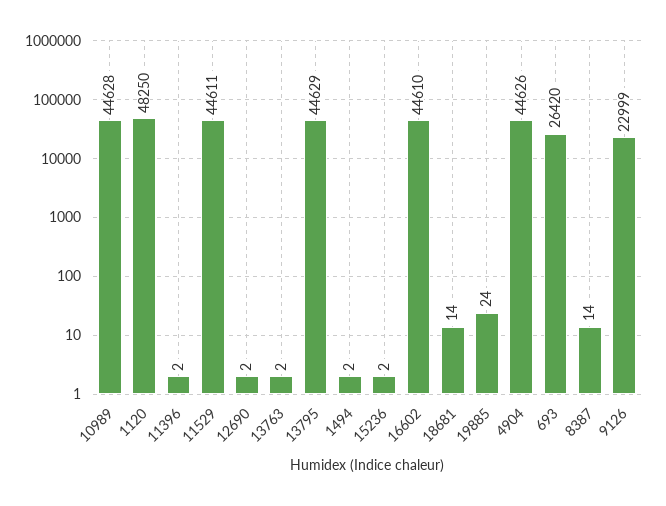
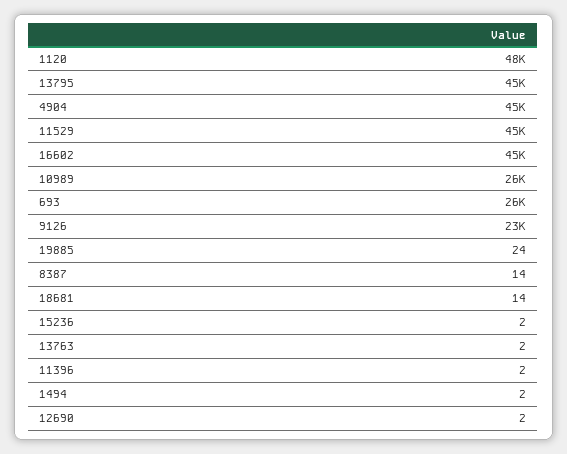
10989: 44628 -> 26000

